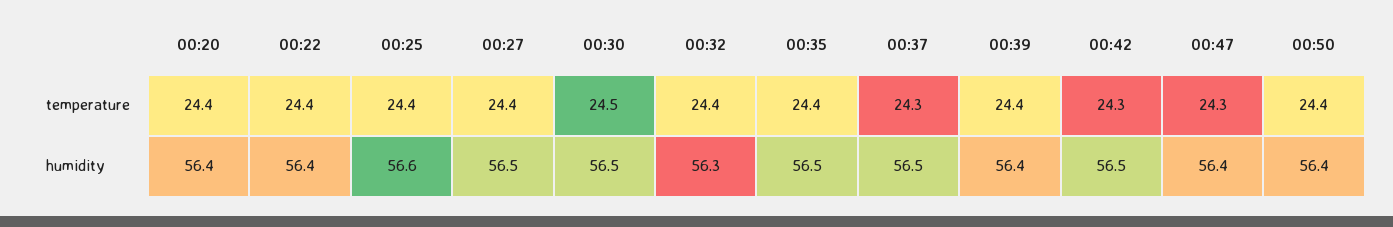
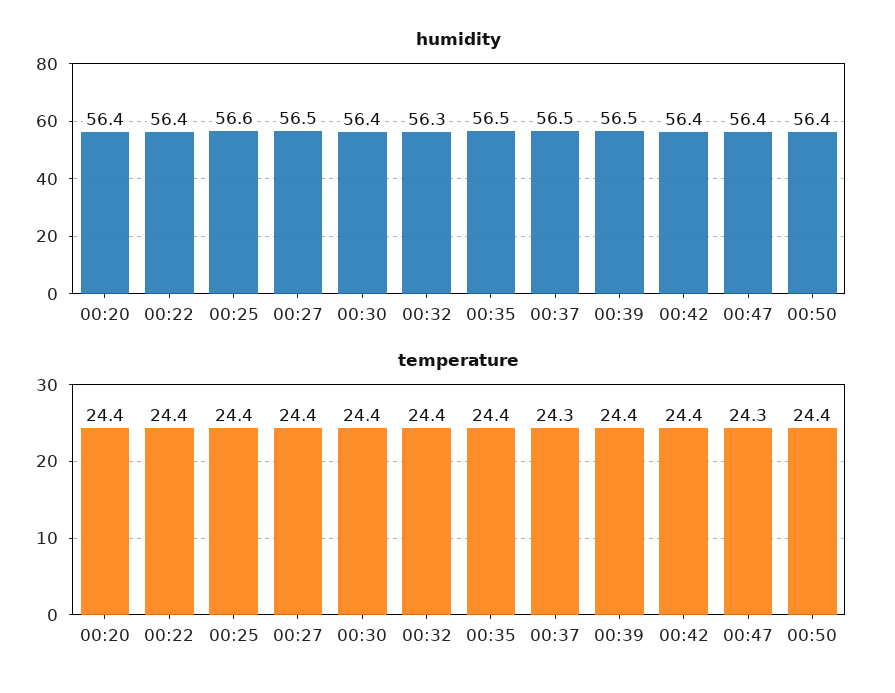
temperature, 00:30: 24.5 -> 24.4
temperature, 00:42: 24.3 -> 24.4
humidity, 00:30: 56.5 -> 56.4
humidity, 00:39: 56.4 -> 56.5
humidity, 00:42: 56.5 -> 56.4

